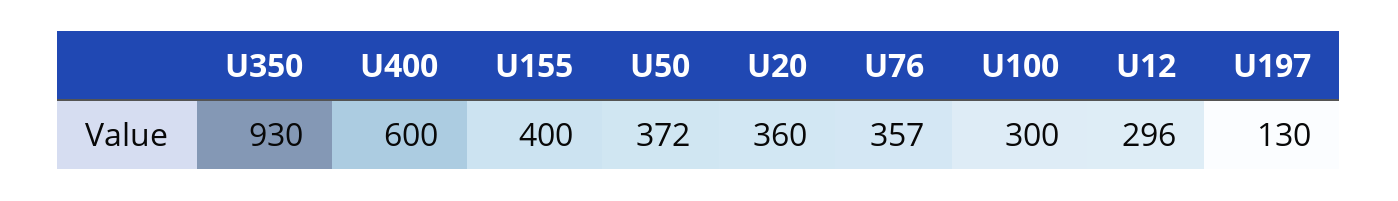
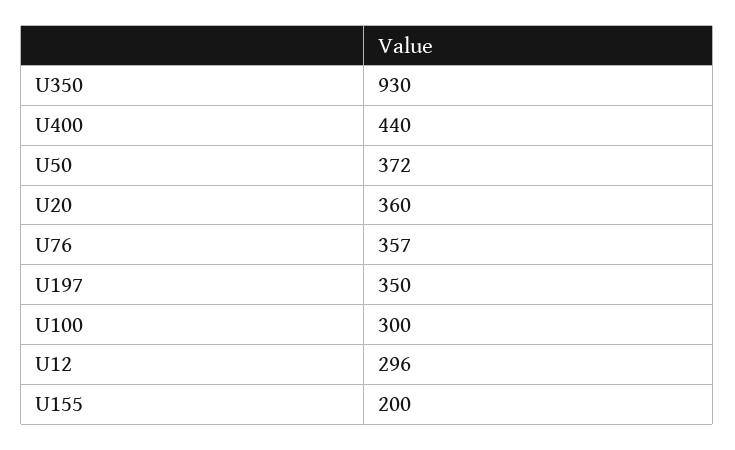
U400: 600 -> 440
U155: 400 -> 200
U197: 130 -> 350

